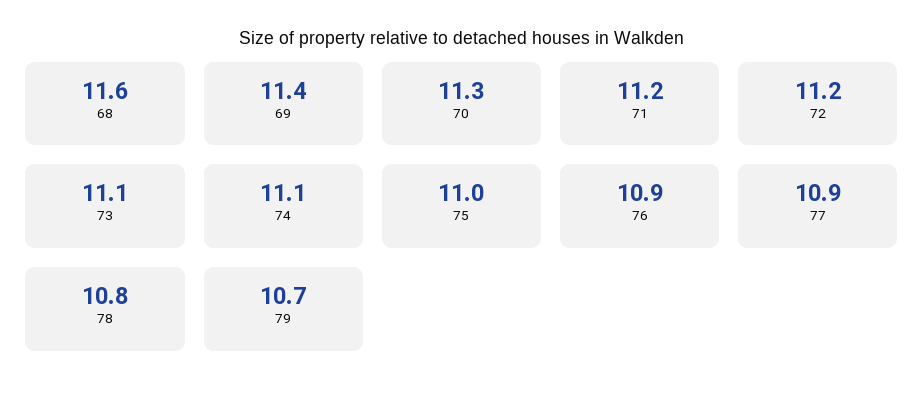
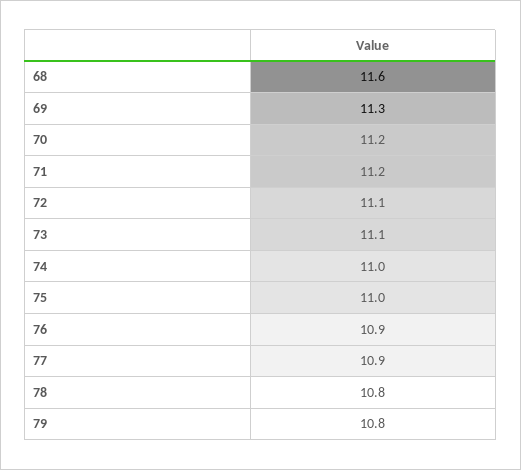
69: 11.4 -> 11.3
70: 11.3 -> 11.2
72: 11.2 -> 11.1
74: 11.1 -> 11
79: 10.7 -> 10.8

